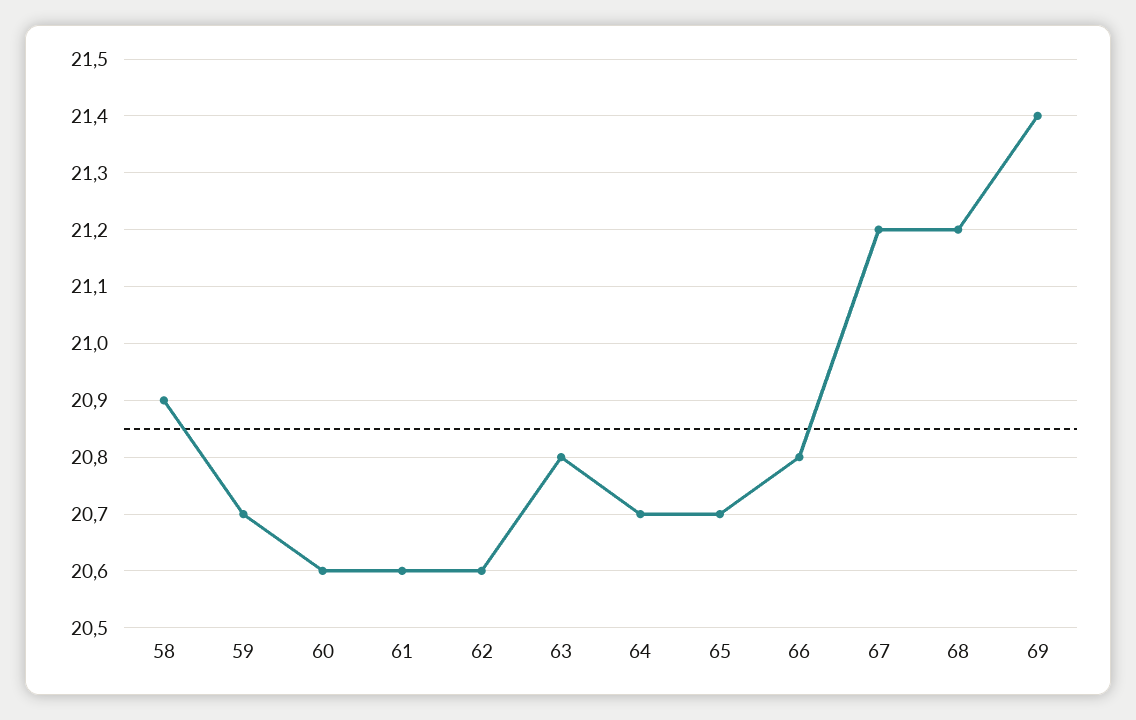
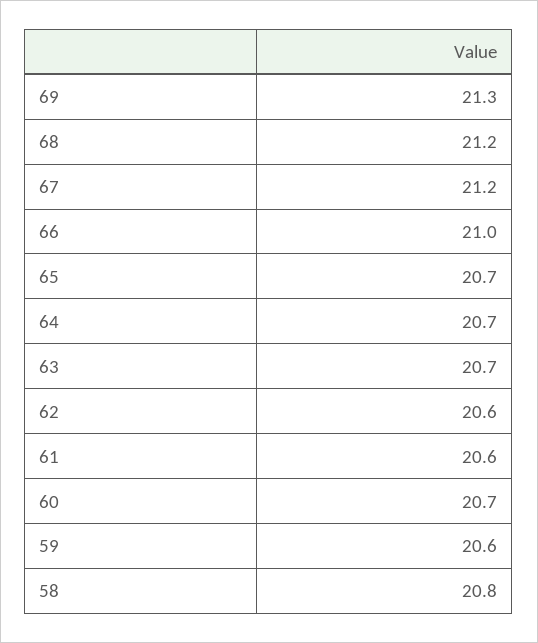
58: 20.9 -> 20.8
59: 20.7 -> 20.6
60: 20.6 -> 20.7
63: 20.8 -> 20.7
66: 20.8 -> 21
69: 21.4 -> 21.3

